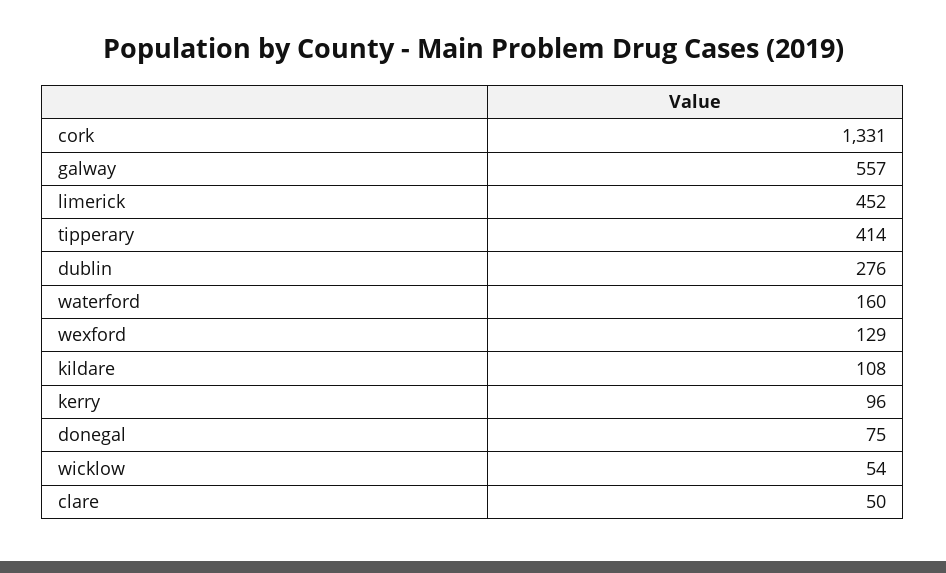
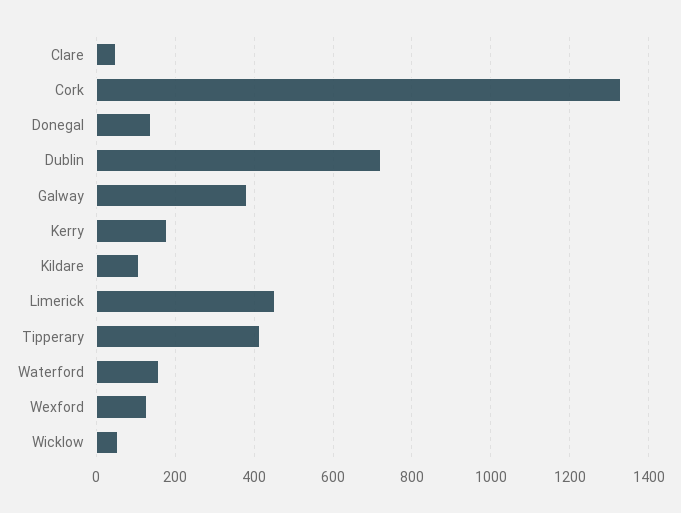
galway: 557 -> 380
dublin: 276 -> 720
kerry: 96 -> 180
donegal: 75 -> 140

